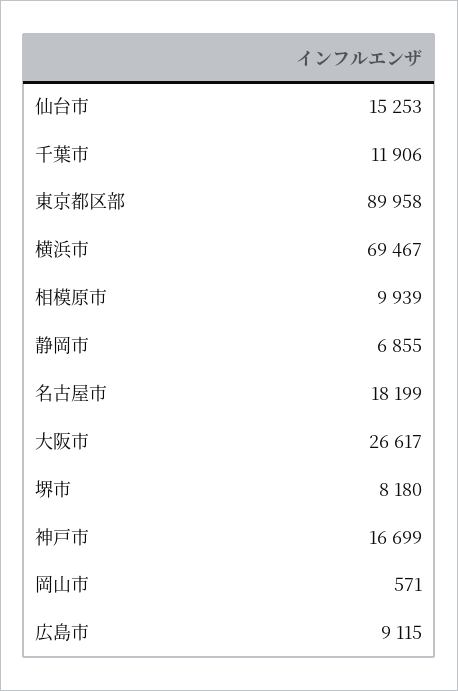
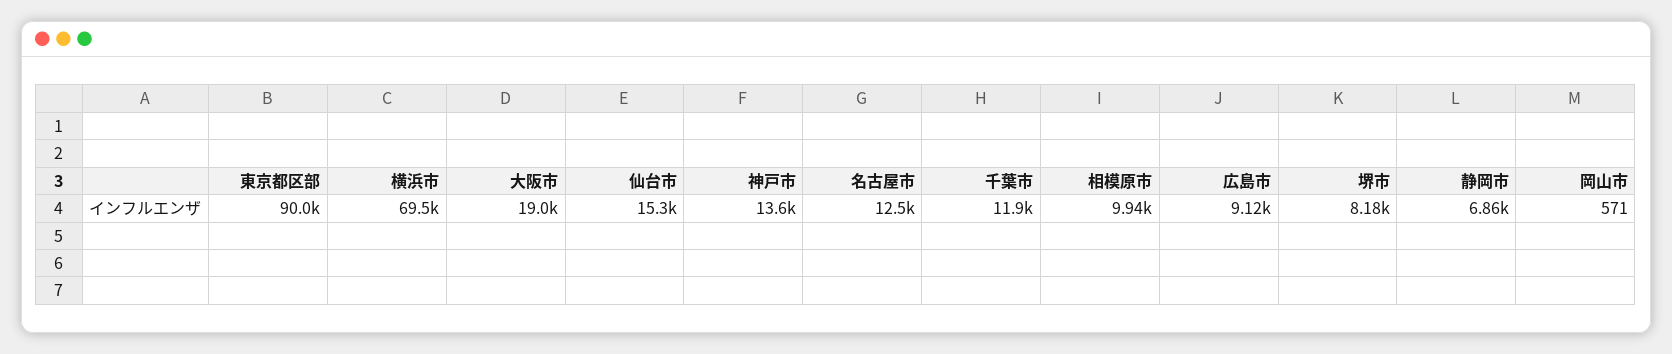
名古屋市: 18199 -> 12500
大阪市: 26617 -> 19000
神戸市: 16699 -> 13600

